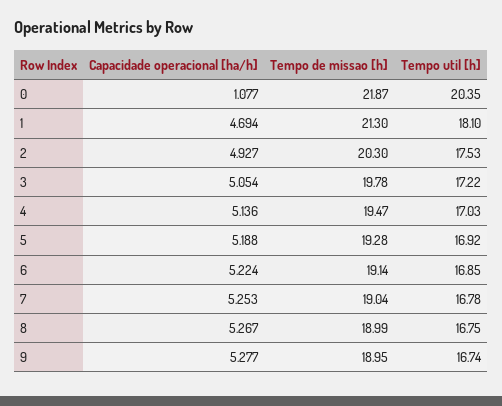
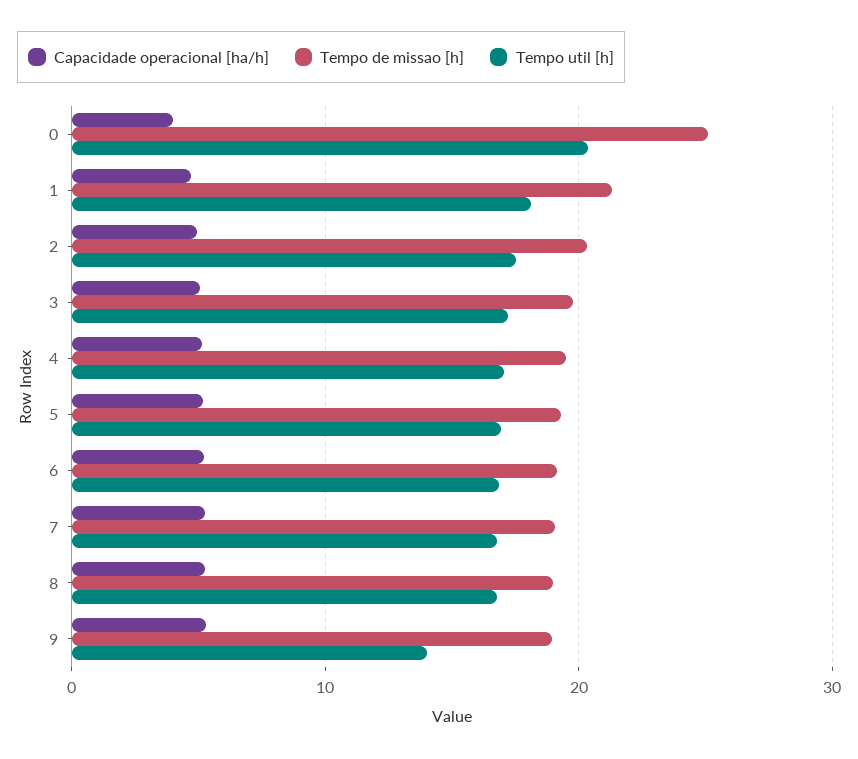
Capacidade operacional [ha/h], 0: 1.077 -> 4
Tempo de missao [h], 0: 21.87 -> 25
Tempo util [h], 9: 16.74 -> 14

